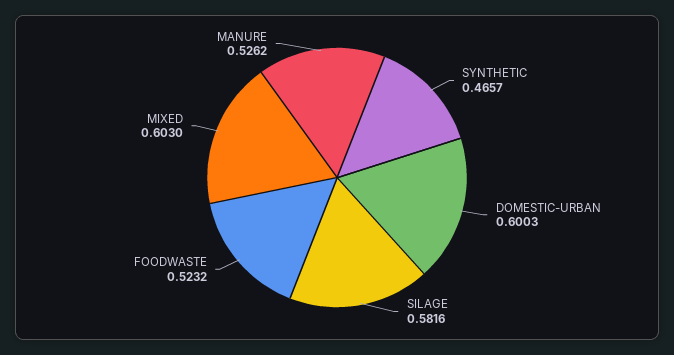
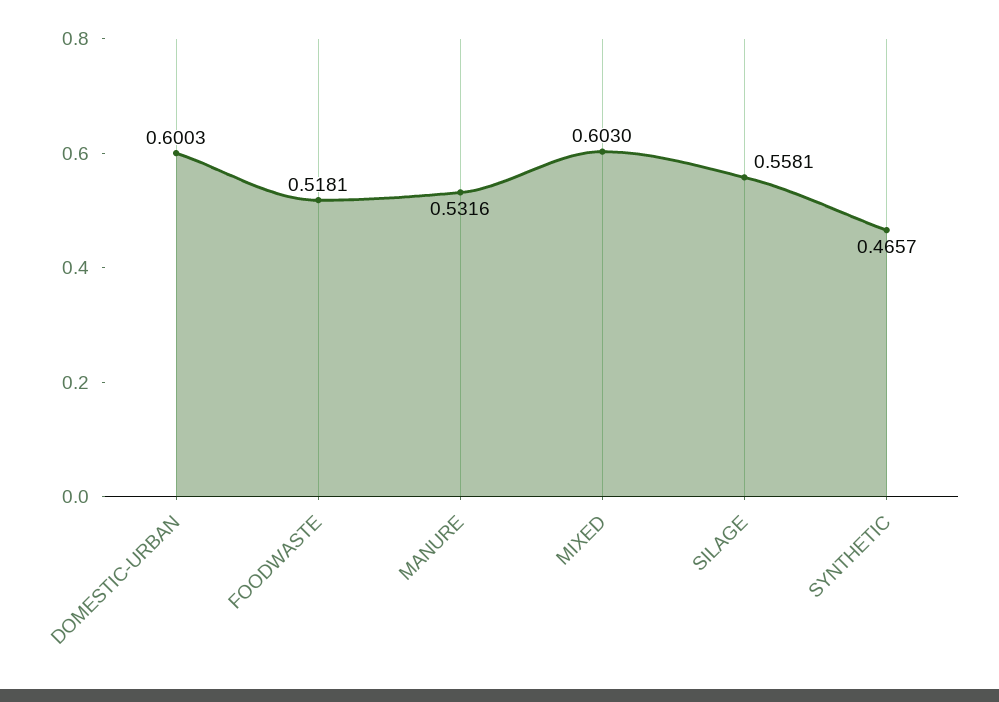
SILAGE: 0.5816 -> 0.5581
FOODWASTE: 0.5232 -> 0.5181
MANURE: 0.5262 -> 0.5316

